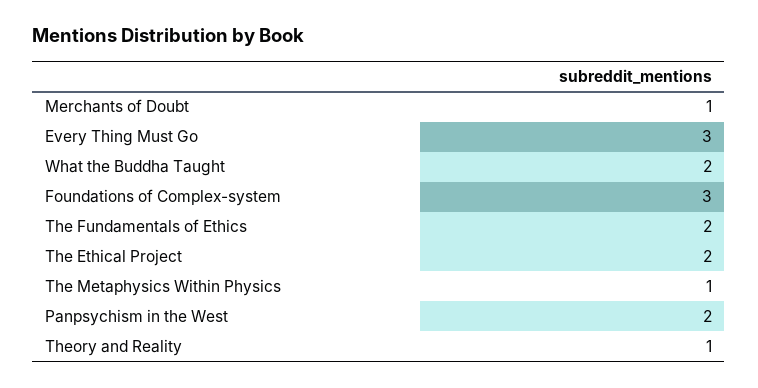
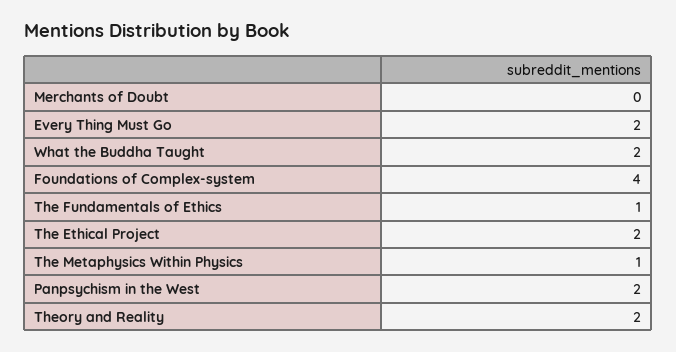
Merchants of Doubt: 1 -> 0
Every Thing Must Go: 3 -> 2
Foundations of Complex-system: 3 -> 4
The Fundamentals of Ethics: 2 -> 1
Theory and Reality: 1 -> 2

